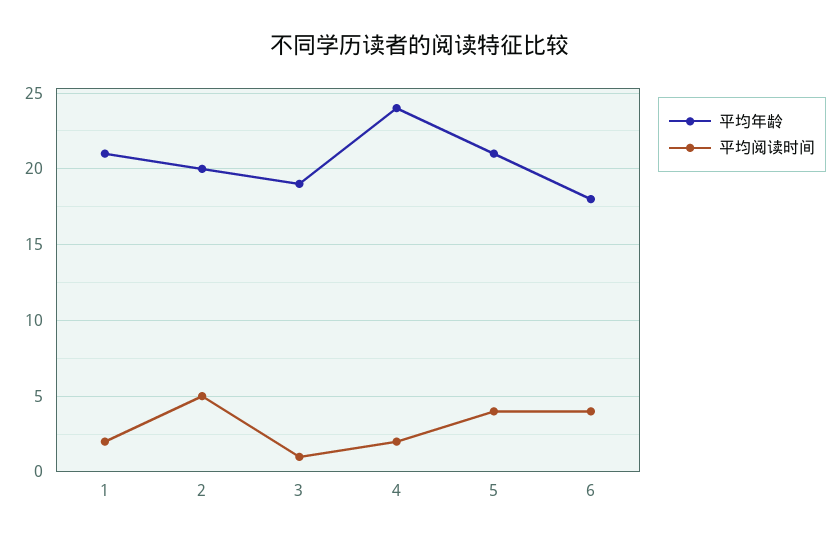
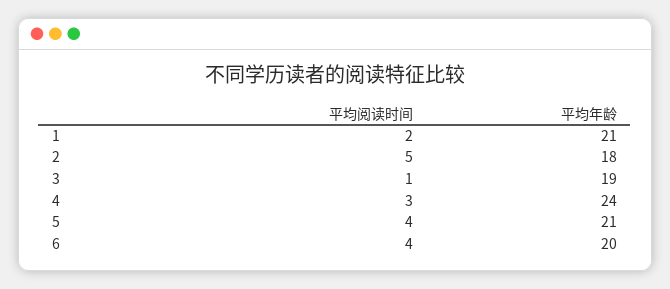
平均年龄, 2: 20 -> 18
平均阅读时间, 4: 2 -> 3
平均年龄, 6: 18 -> 20

